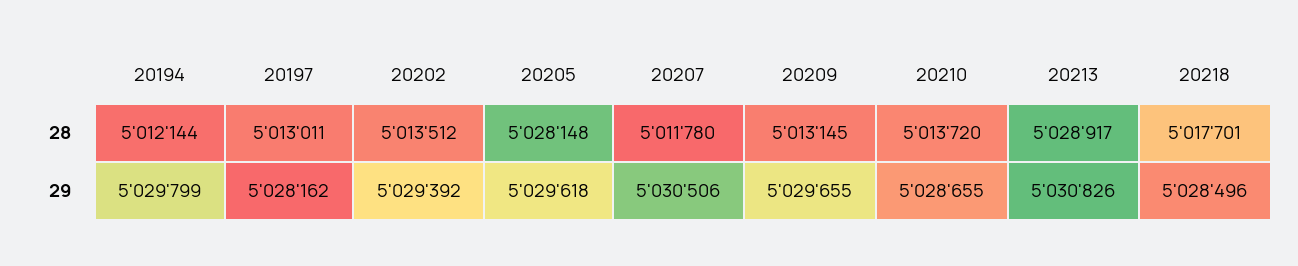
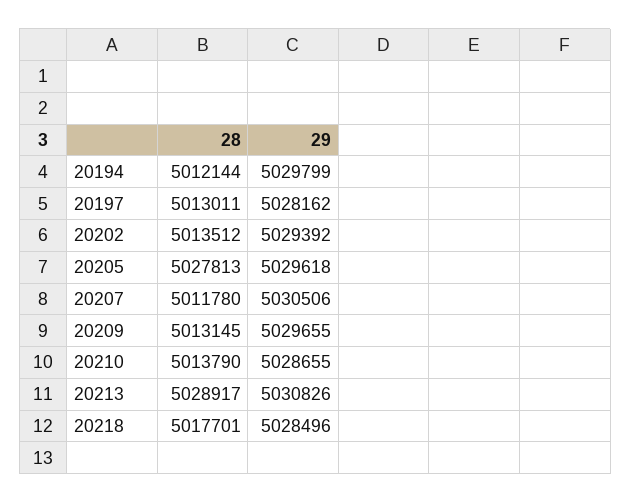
20205, 28: 5028148 -> 5027813
20210, 28: 5013720 -> 5013790

